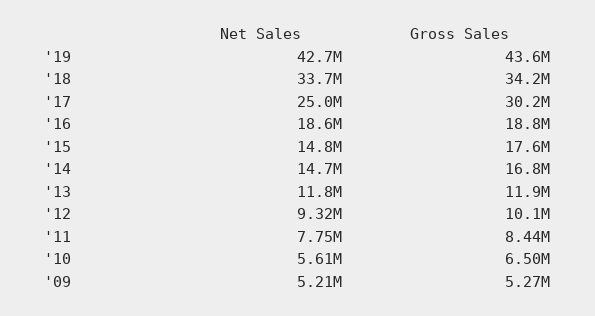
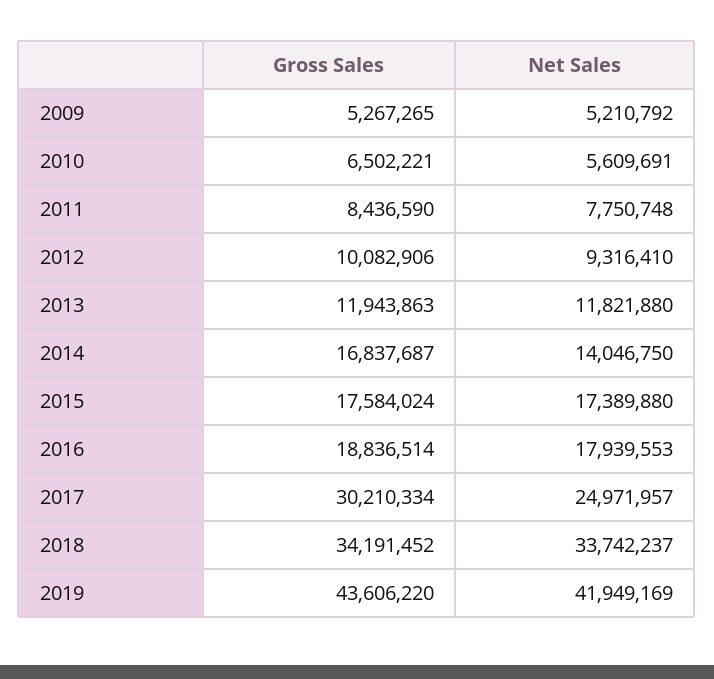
Net Sales, '19: 42700000 -> 41949169
Net Sales, '16: 18600000 -> 17939553
Net Sales, '15: 14800000 -> 17389880
Net Sales, '14: 14700000 -> 14046750

